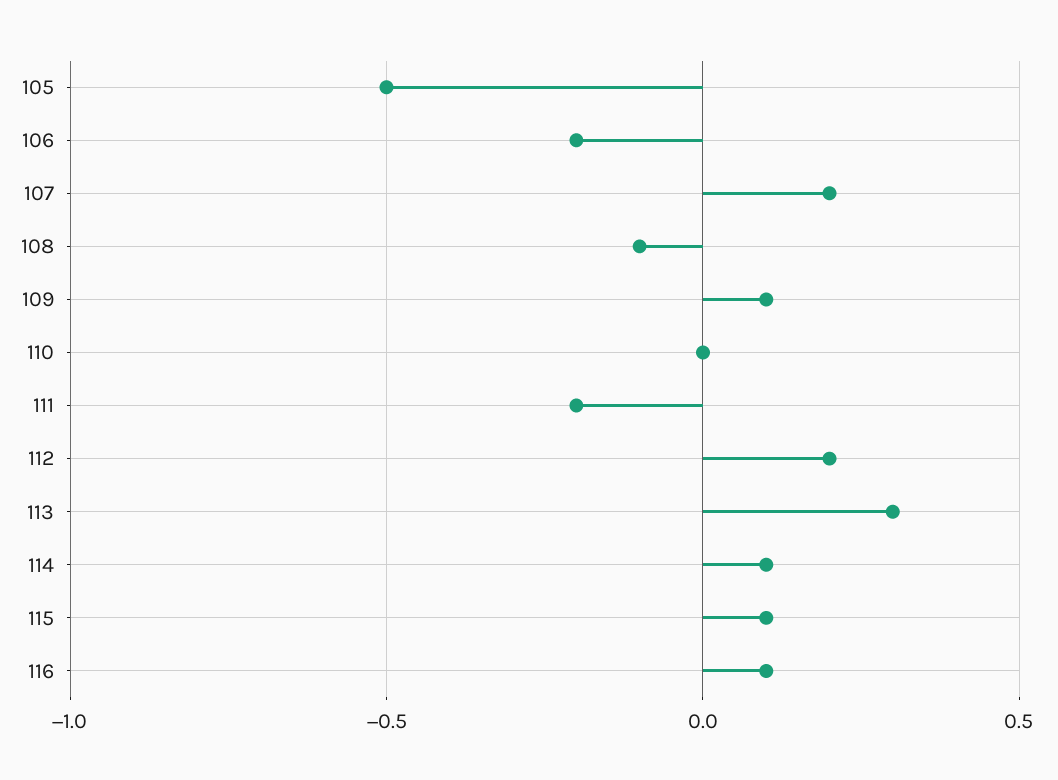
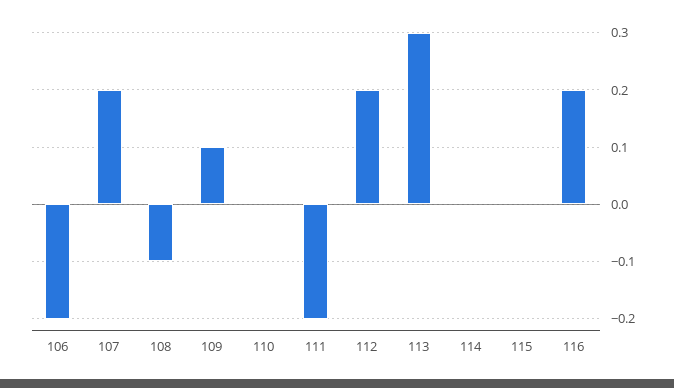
105: -0.5 -> none
114: 0.1 -> 0
115: 0.1 -> 0
116: 0.1 -> 0.2

